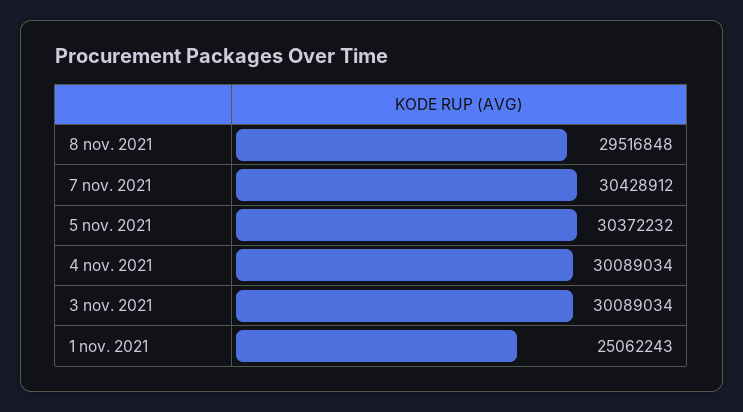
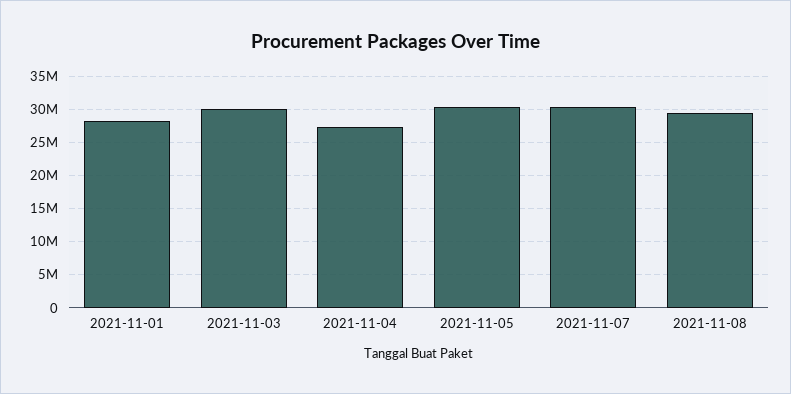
4 nov. 2021: 30089034 -> 27000000
1 nov. 2021: 25062243 -> 28000000

